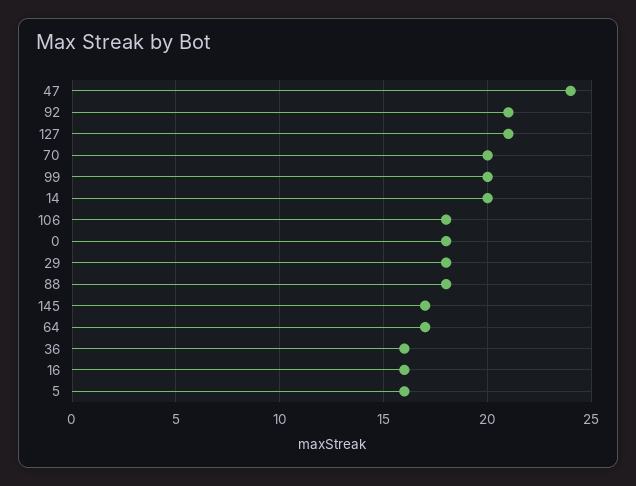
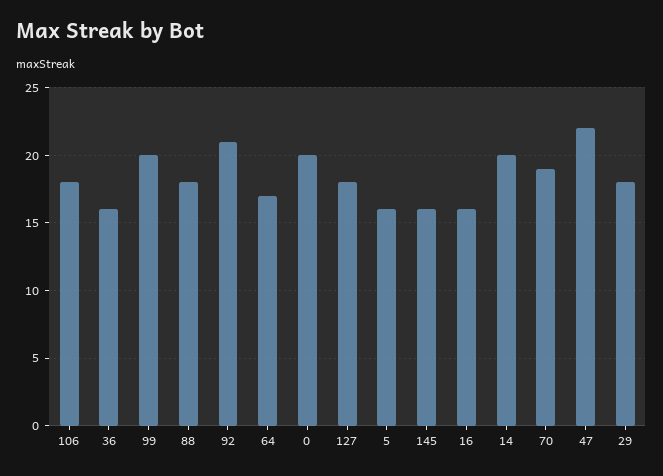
47: 24 -> 22
127: 21 -> 18
70: 20 -> 19
0: 18 -> 20
145: 17 -> 16

